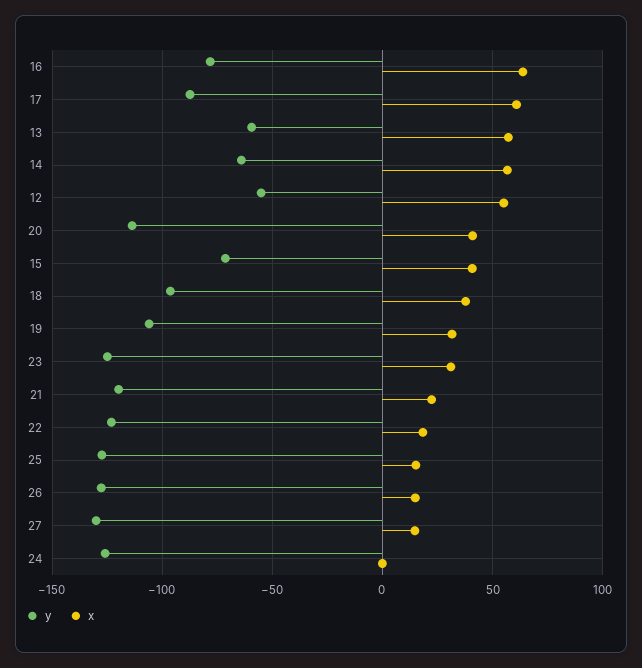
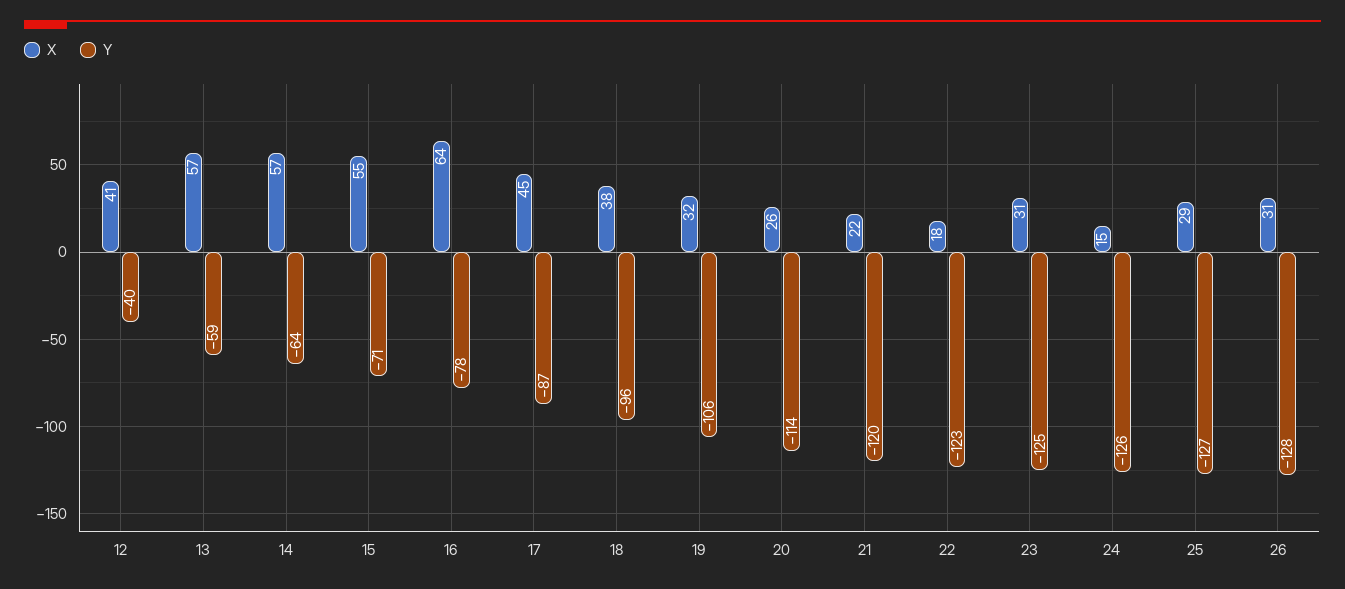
x, 17: 60 -> 45
y, 12: -55 -> -40
x, 12: 55 -> 41
x, 20: 40 -> 26
x, 15: 40 -> 55
x, 25: 15 -> 29
x, 26: 15 -> 31
y, 27: -130 -> none
x, 27: 15 -> none
x, 24: 0 -> 15

